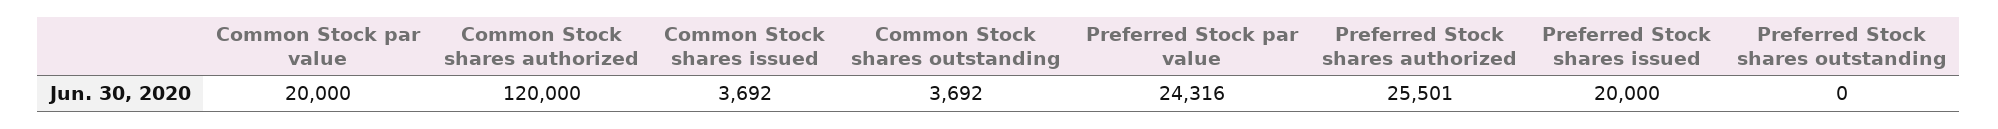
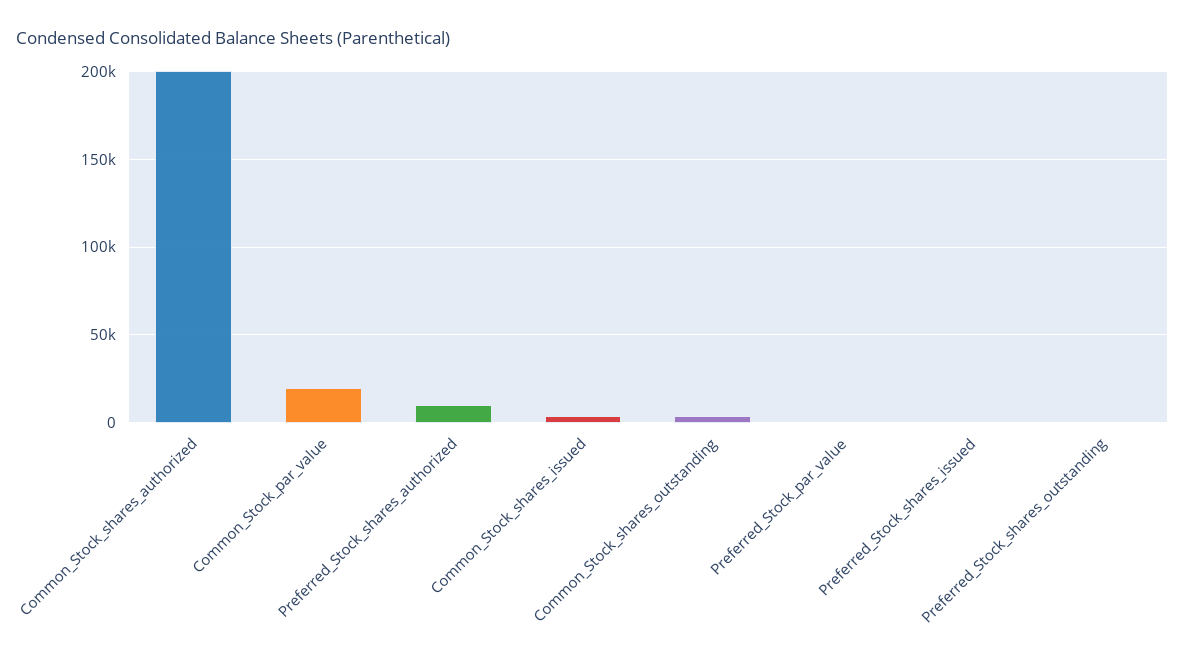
Common Stock shares authorized: 120000 -> 200000
Preferred Stock par value: 24316 -> 0
Preferred Stock shares authorized: 25501 -> 10000
Preferred Stock shares issued: 20000 -> 0

